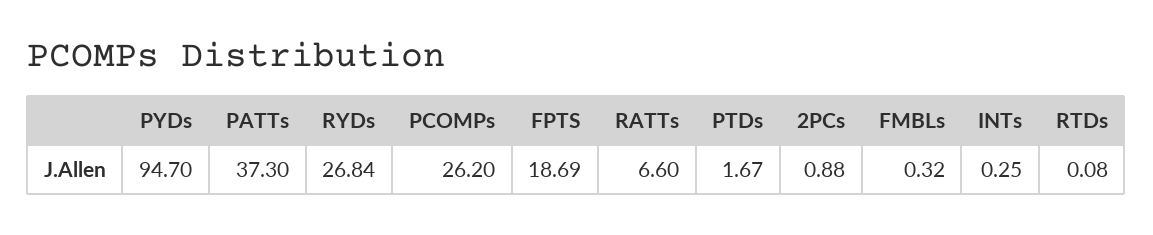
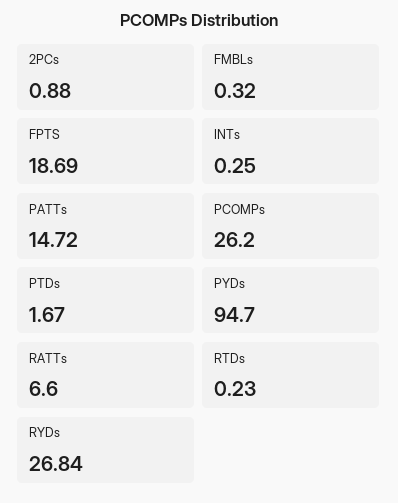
PATTs: 37.3 -> 14.72
RTDs: 0.08 -> 0.23

